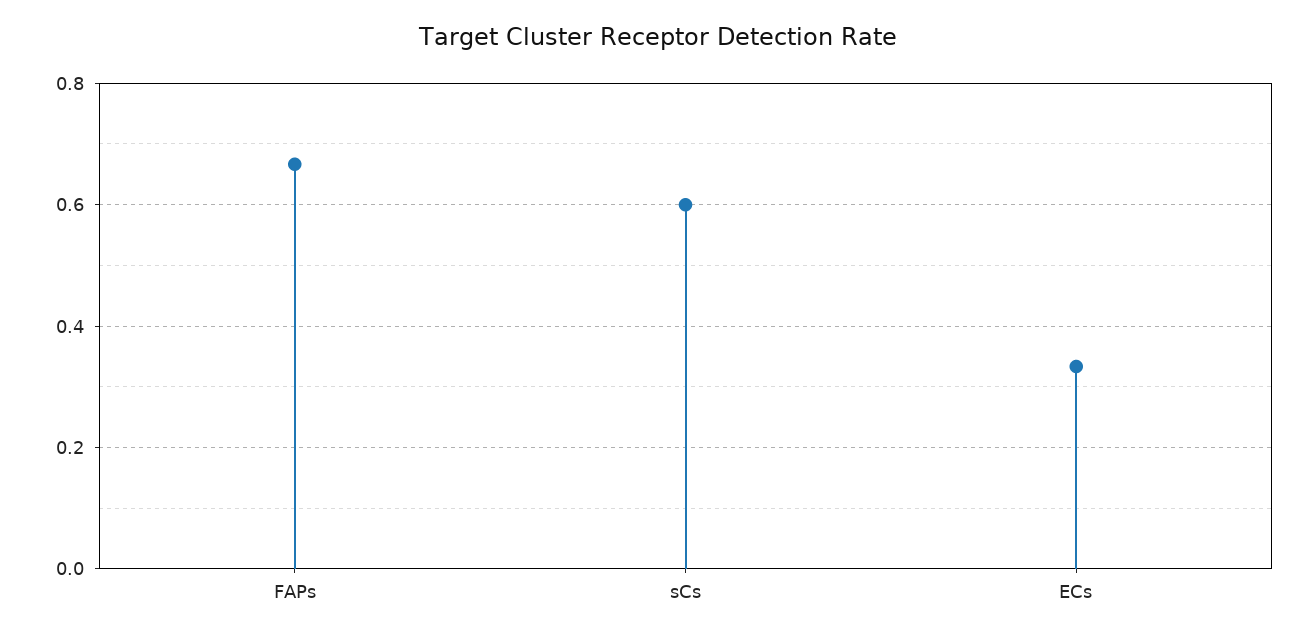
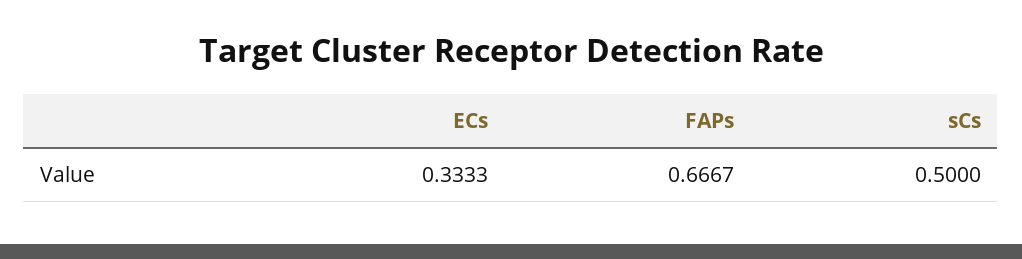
sCs: 0.6 -> 0.5

